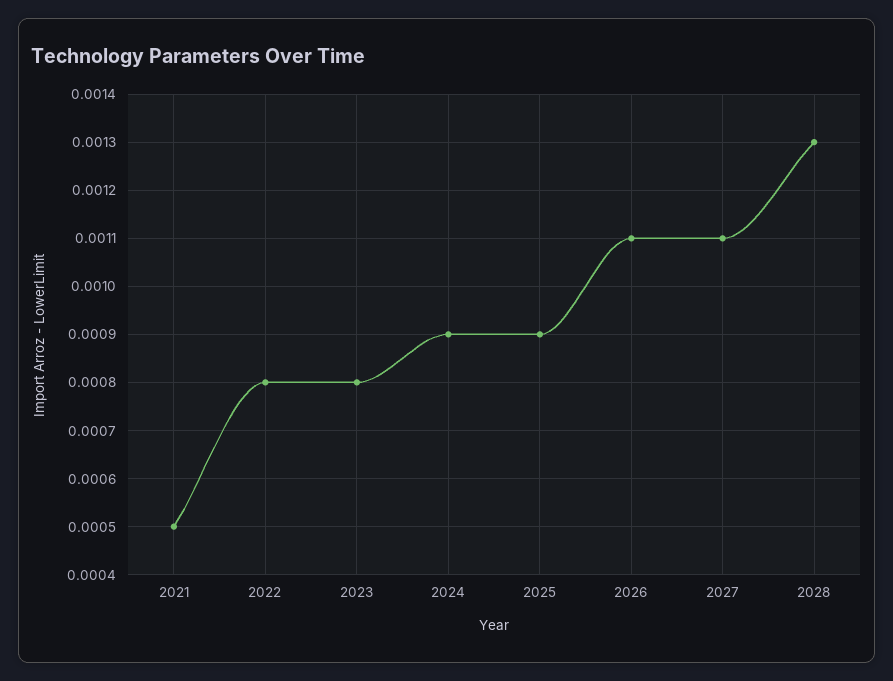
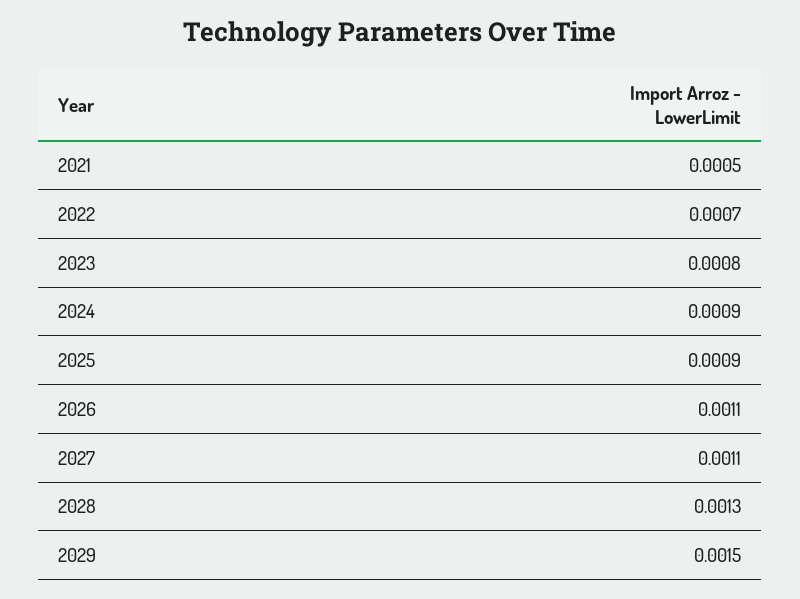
2022: 0.0008 -> 0.0007
2029: none -> 0.0015

